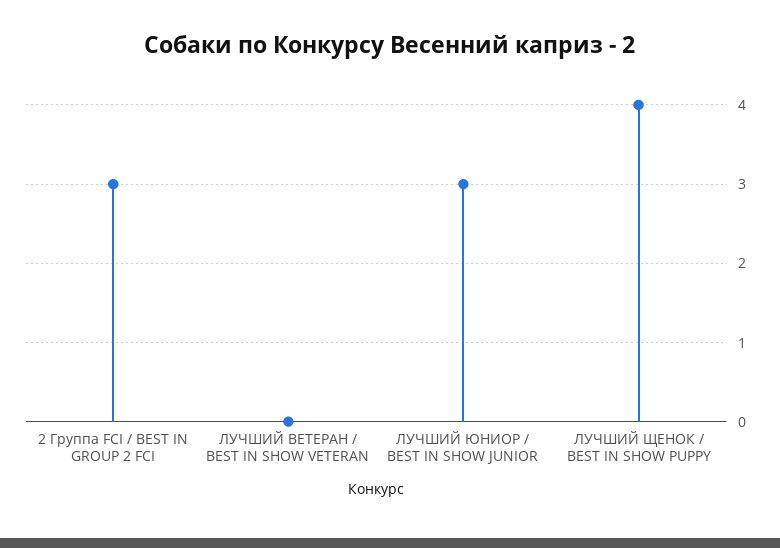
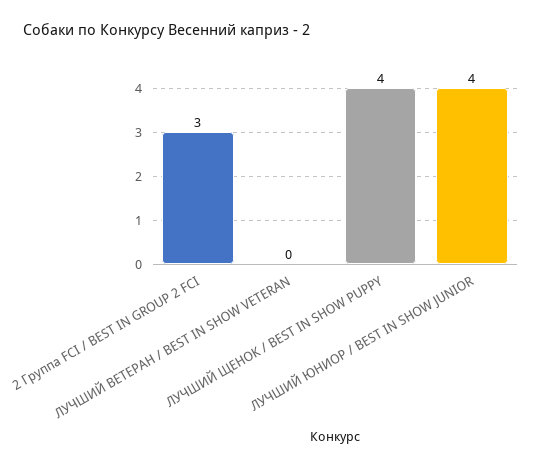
ЛУЧШИЙ ЮНИОР / BEST IN SHOW JUNIOR: 3 -> 4

